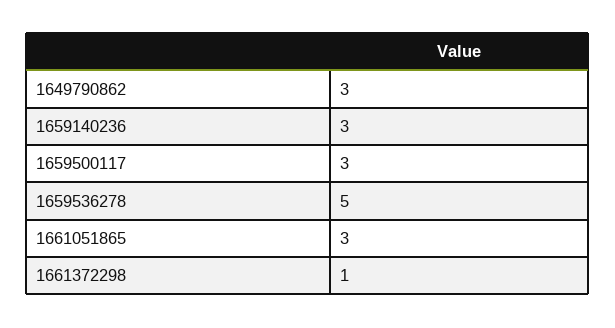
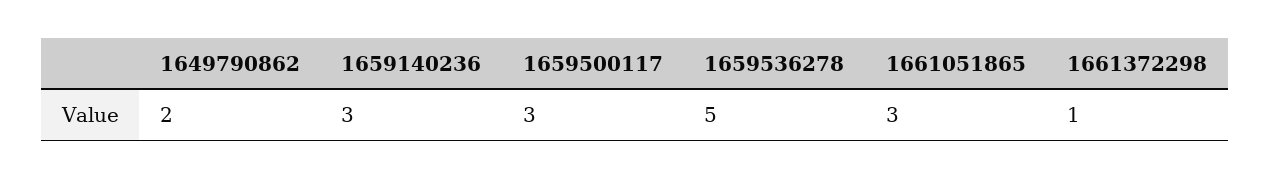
1649790862: 3 -> 2

